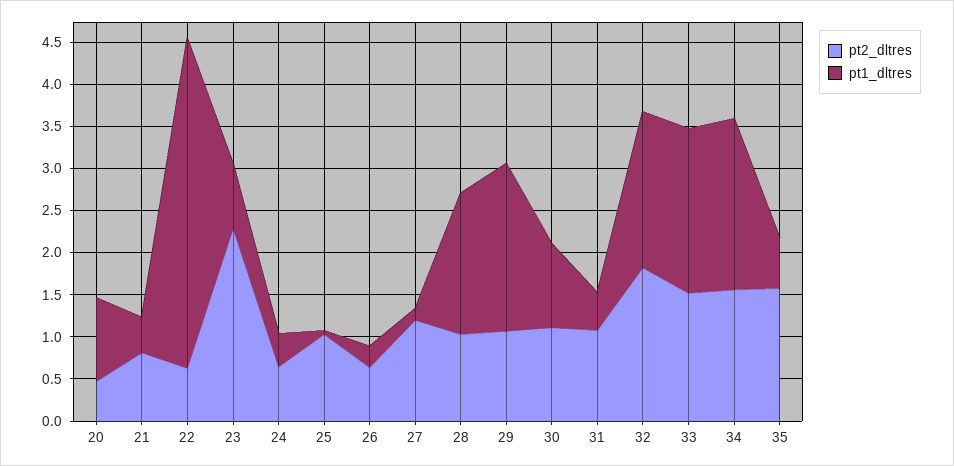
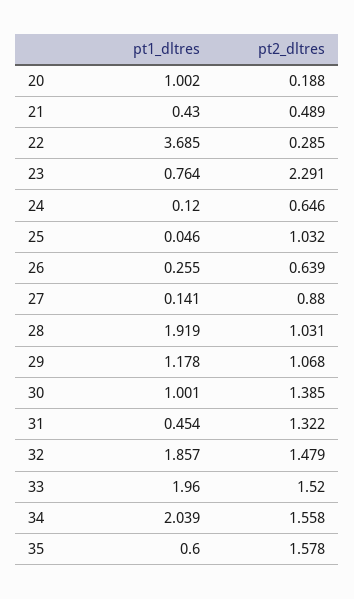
pt2_dltres, 20: 0.5 -> 0.188
pt2_dltres, 21: 0.8 -> 0.489
pt2_dltres, 22: 0.6 -> 0.285
pt1_dltres, 22: 3.9 -> 3.685
pt1_dltres, 24: 0.4 -> 0.12
pt2_dltres, 27: 1.2 -> 0.88
pt1_dltres, 28: 1.7 -> 1.919
pt1_dltres, 29: 2 -> 1.178
pt2_dltres, 30: 1.1 -> 1.385
pt2_dltres, 31: 1.1 -> 1.322
pt2_dltres, 32: 1.8 -> 1.479

